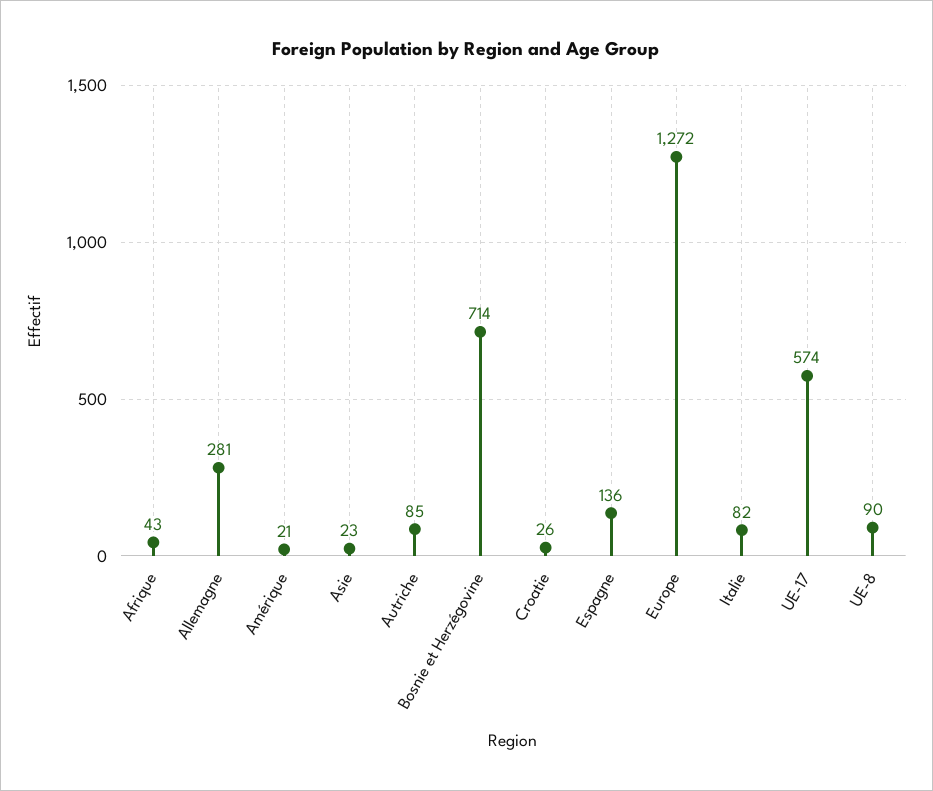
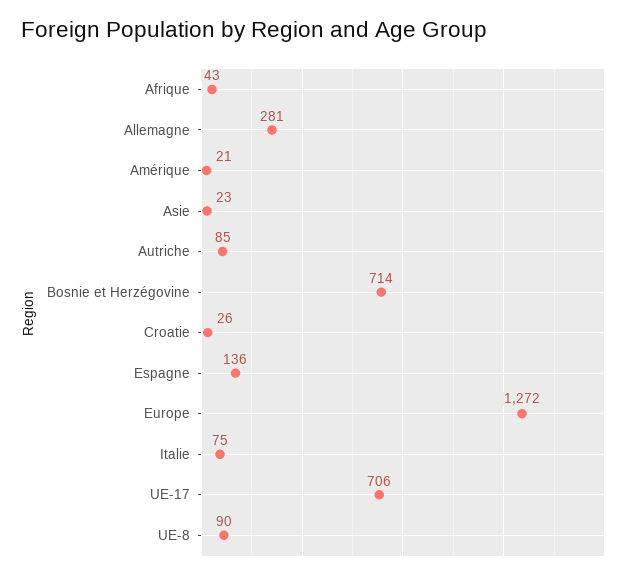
Italie: 82 -> 75
UE-17: 574 -> 706

